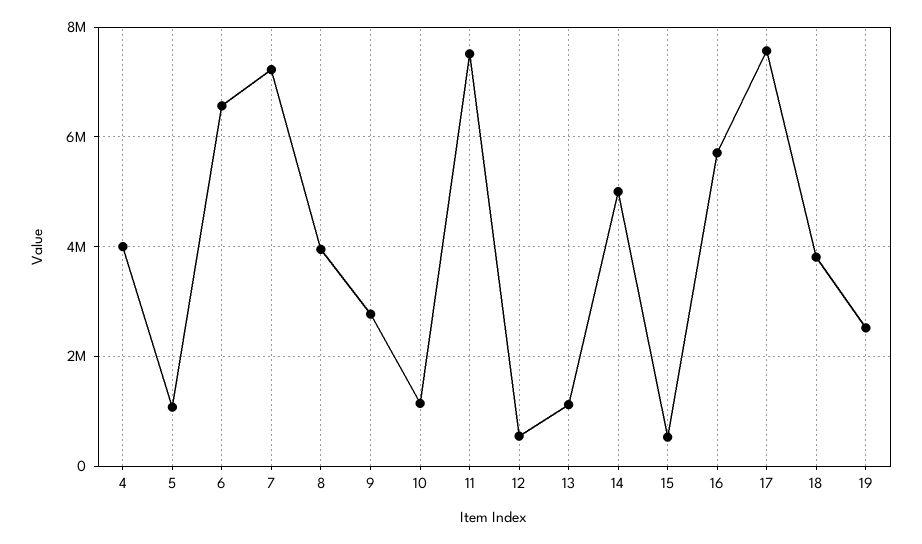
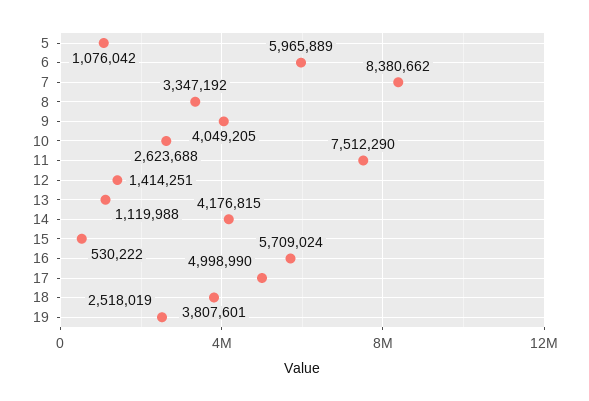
4: 4000000 -> none
6: 6600000 -> 5965889
7: 7200000 -> 8380662
8: 4000000 -> 3347192
9: 2800000 -> 4049205
10: 1200000 -> 2623688
12: 600000 -> 1414251
14: 5000000 -> 4176815
17: 7600000 -> 4998990

